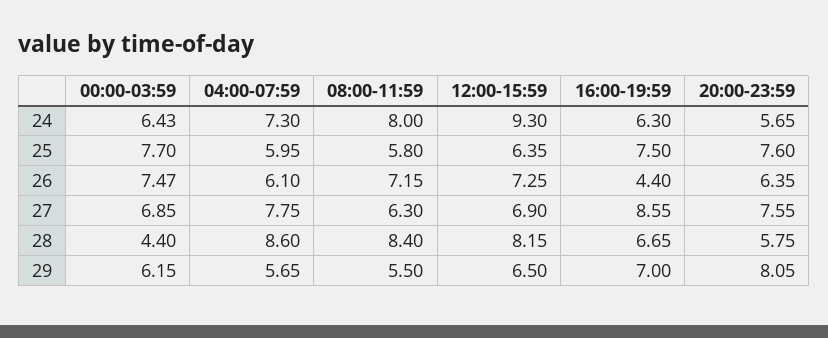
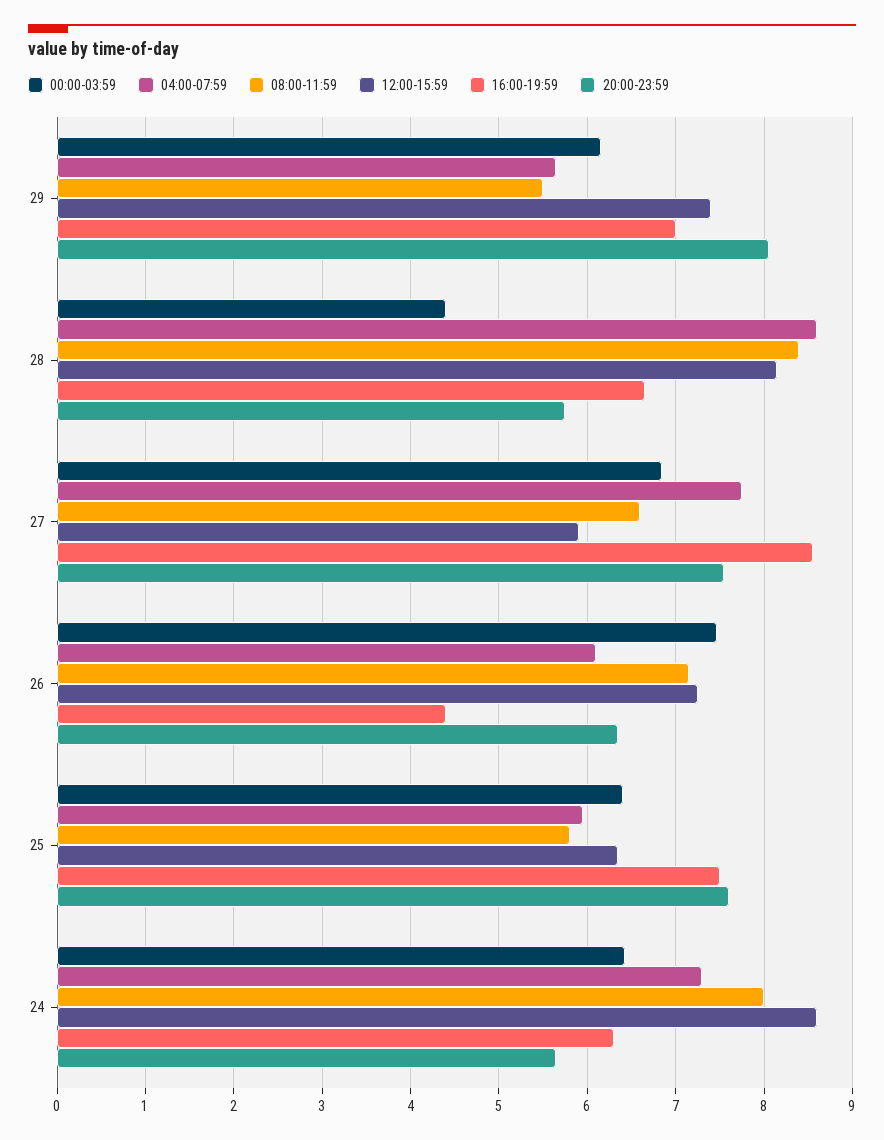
12:00-15:59, 24: 9.3 -> 8.6
00:00-03:59, 25: 7.7 -> 6.4
08:00-11:59, 27: 6.3 -> 6.6
12:00-15:59, 27: 6.9 -> 5.9
12:00-15:59, 29: 6.5 -> 7.4

